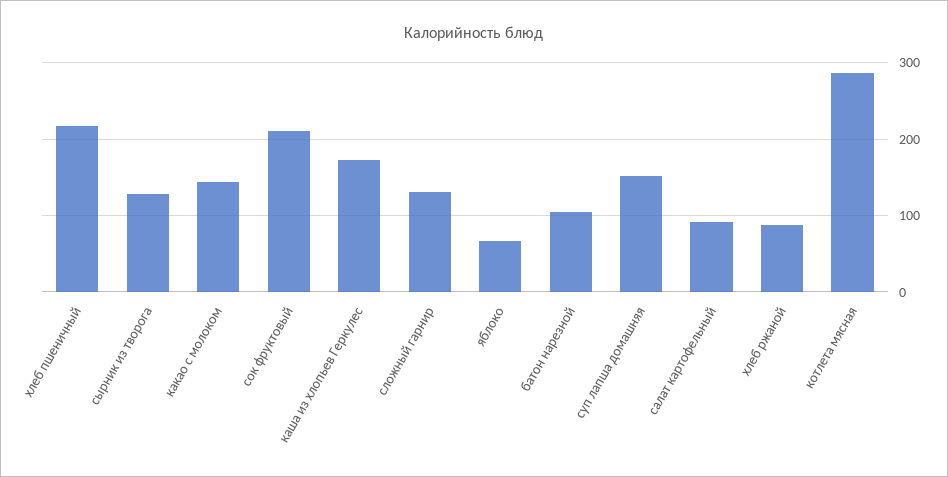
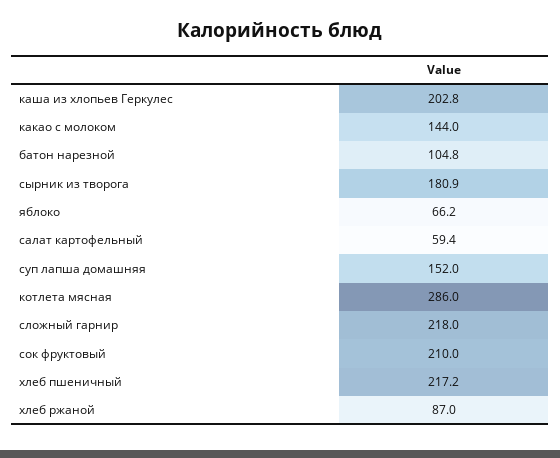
сырник из творога: 130 -> 180.9
каша из хлопьев Геркулес: 170 -> 202.8
сложный гарнир: 130 -> 218
салат картофельный: 90 -> 59.4

